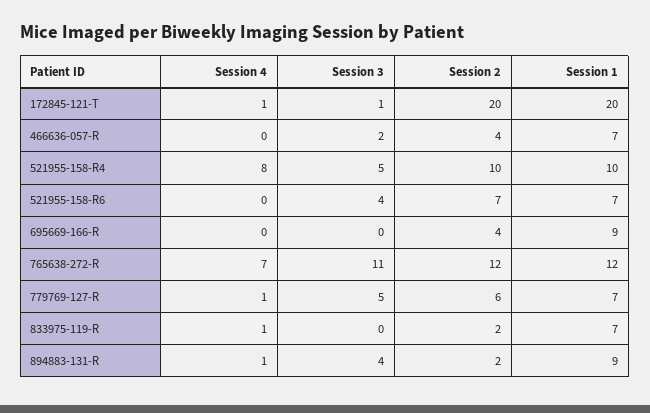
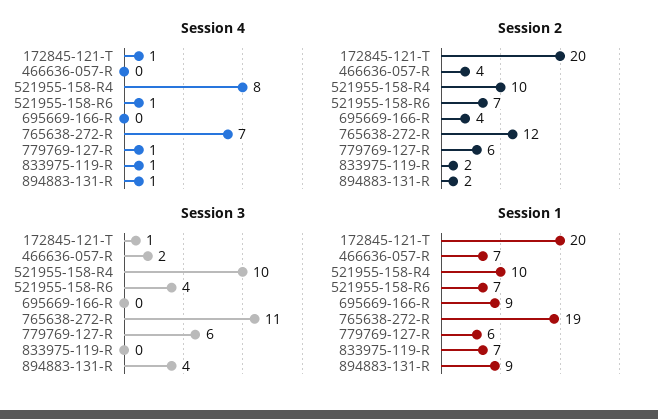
Session 3, 521955-158-R4: 5 -> 10
Session 4, 521955-158-R6: 0 -> 1
Session 1, 765638-272-R: 12 -> 19
Session 3, 779769-127-R: 5 -> 6
Session 1, 779769-127-R: 7 -> 6

